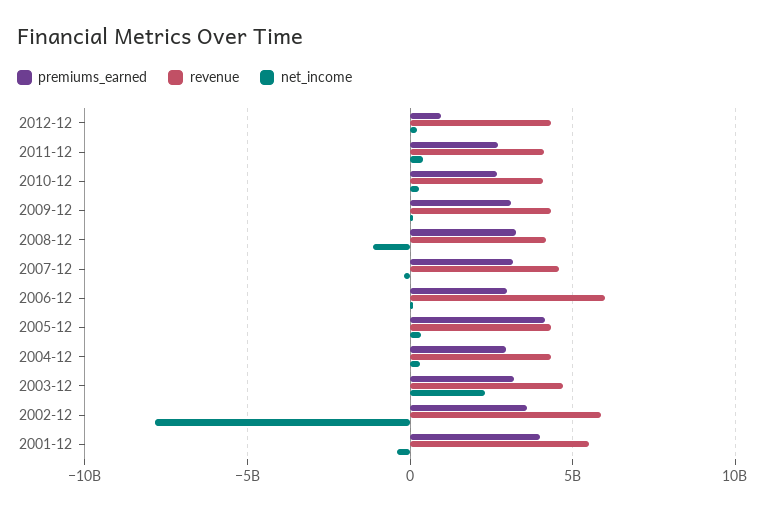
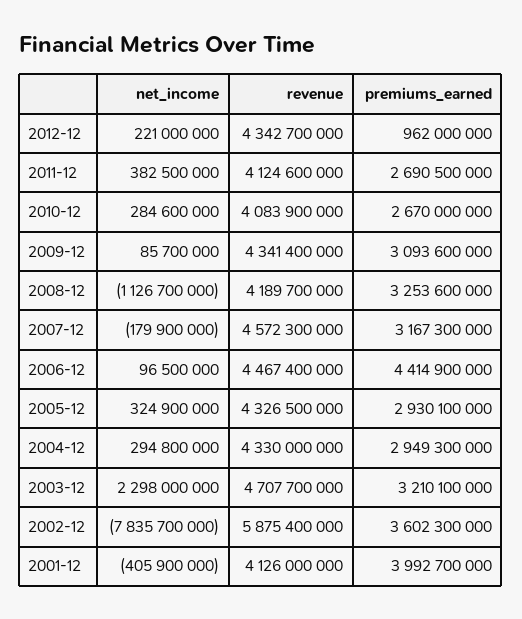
premiums_earned, 2006-12: 3000000000 -> 4414900000
revenue, 2006-12: 6000000000 -> 4467400000
premiums_earned, 2005-12: 4000000000 -> 2930100000
revenue, 2001-12: 5500000000 -> 4126000000

